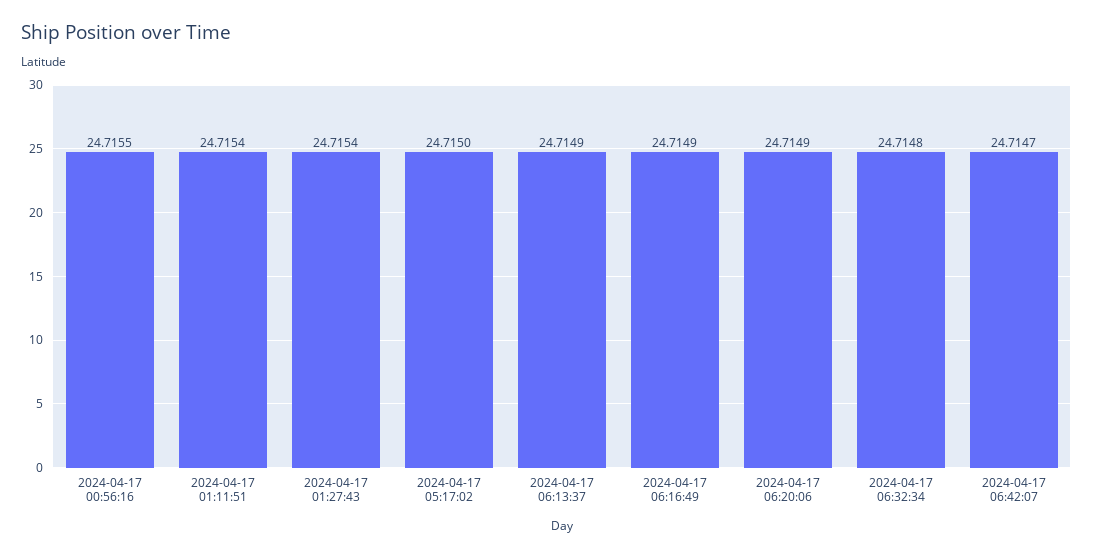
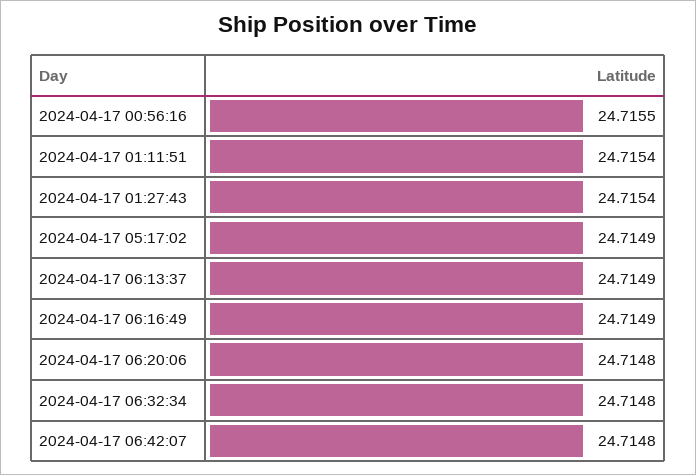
2024-04-17 05:17:02: 24.715 -> 24.7149
2024-04-17 06:20:06: 24.7149 -> 24.7148
2024-04-17 06:42:07: 24.7147 -> 24.7148

